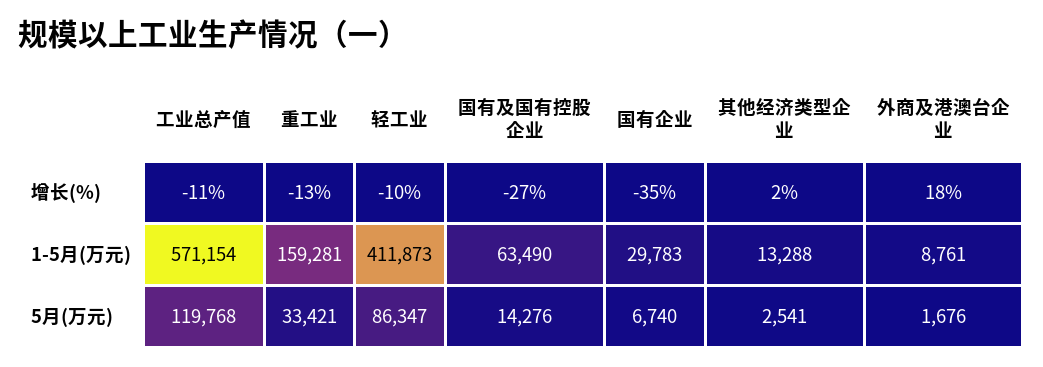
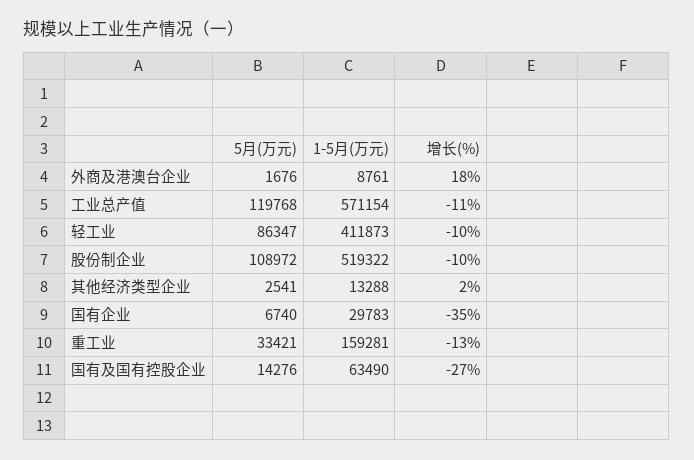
股份制企业, 5月(万元): none -> 108972
股份制企业, 1-5月(万元): none -> 519322
股份制企业, 增长(%): none -> -10

